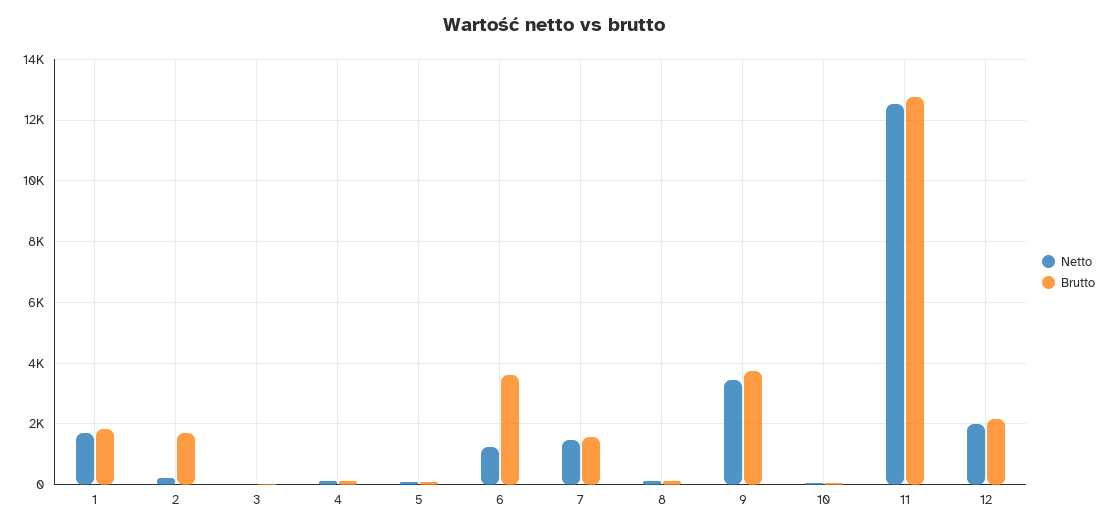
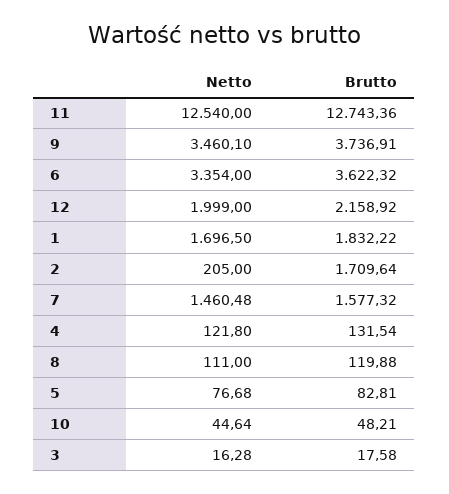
Netto, 6: 1200 -> 3354

